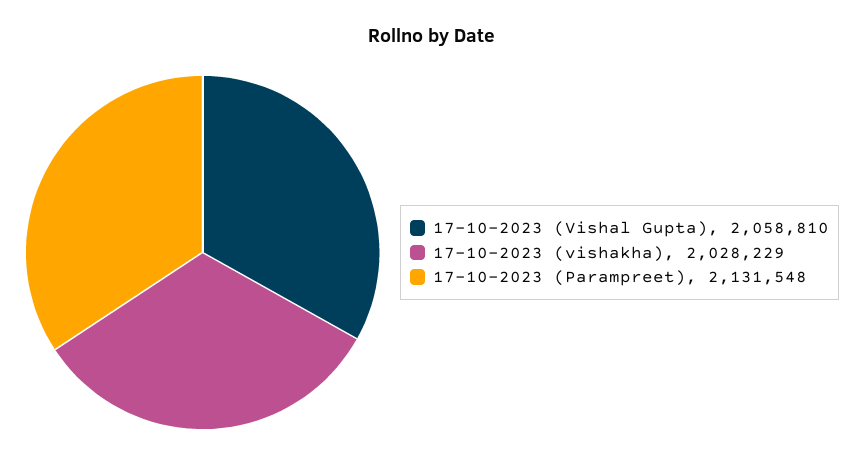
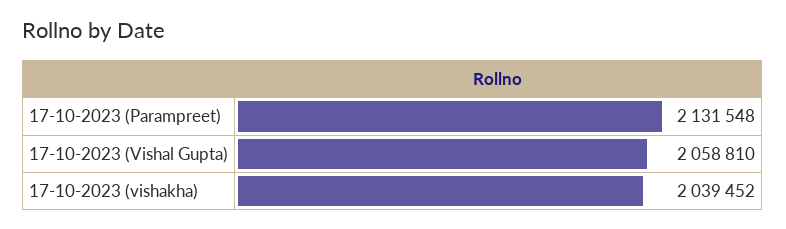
17-10-2023 (vishakha): 2028229 -> 2039452

